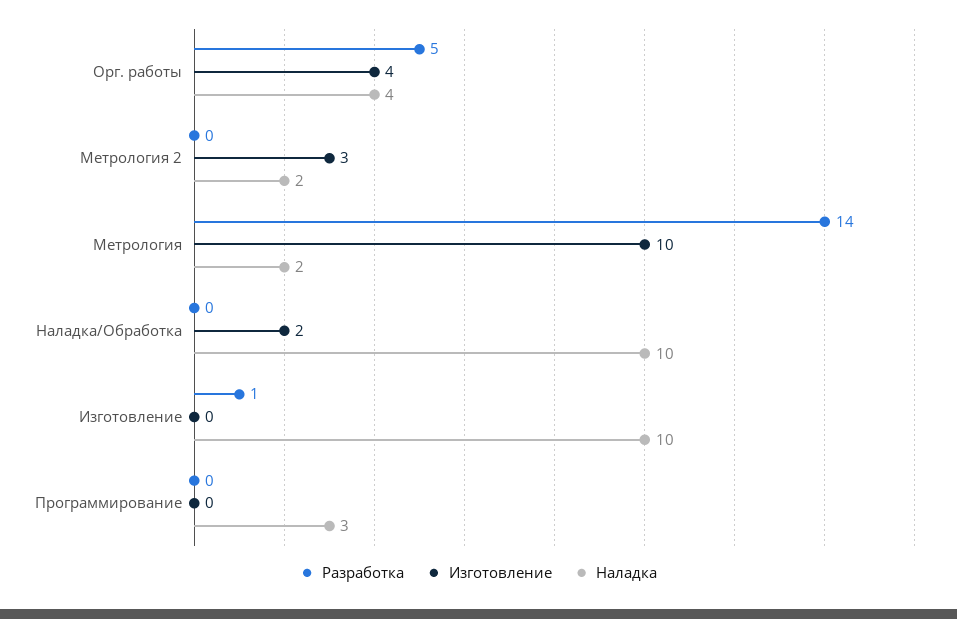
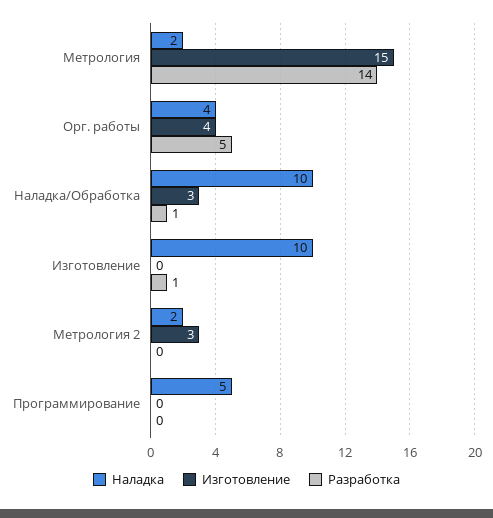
Изготовление, Метрология: 10 -> 15
Разработка, Наладка/Обработка: 0 -> 1
Изготовление, Наладка/Обработка: 2 -> 3
Наладка, Программирование: 3 -> 5

